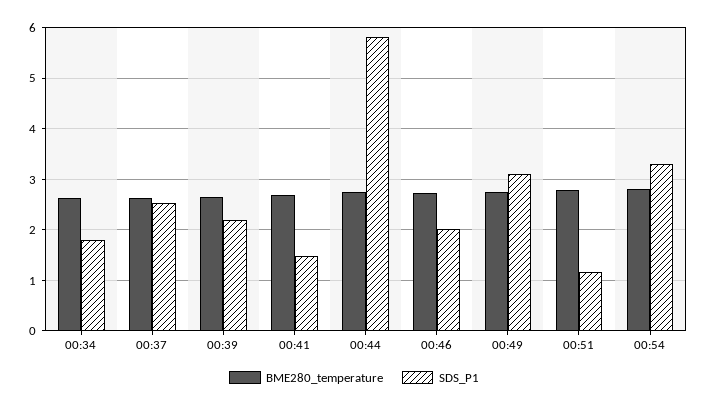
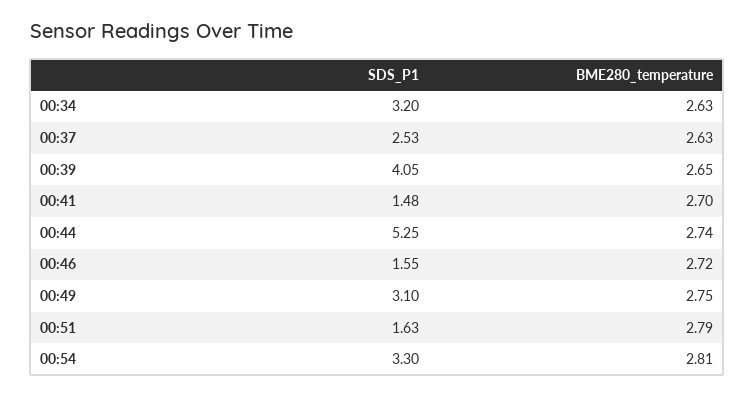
SDS_P1, 00:34: 1.8 -> 3.2
SDS_P1, 00:39: 2.2 -> 4.05
SDS_P1, 00:44: 5.8 -> 5.25
SDS_P1, 00:46: 2 -> 1.55
SDS_P1, 00:51: 1.2 -> 1.63

